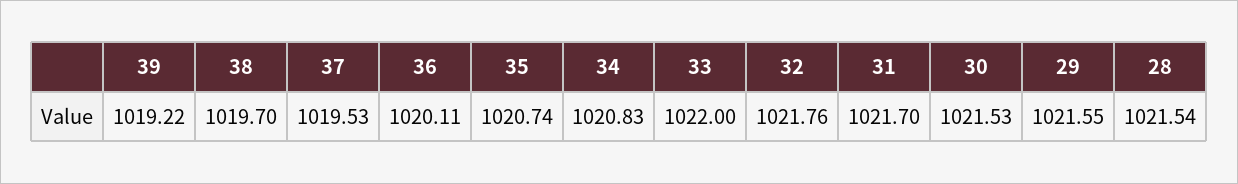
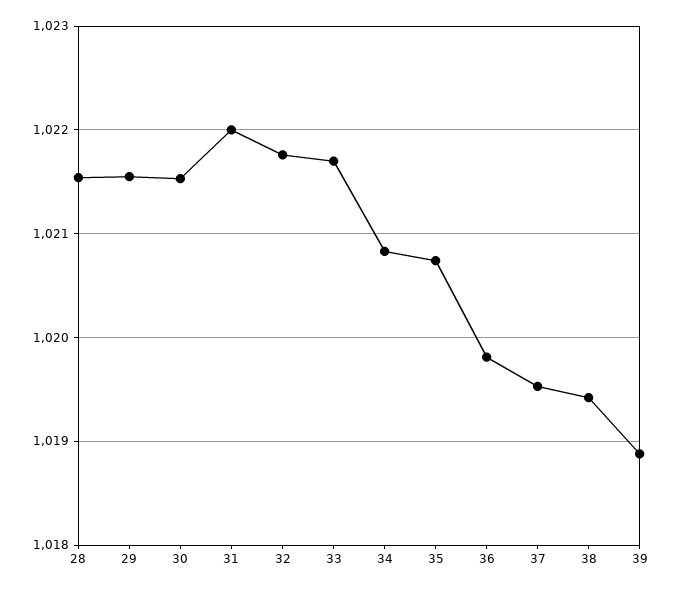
39: 1019.22 -> 1018.9
38: 1019.7 -> 1019.4
36: 1020.11 -> 1019.8
33: 1022 -> 1021.7
31: 1021.7 -> 1022

